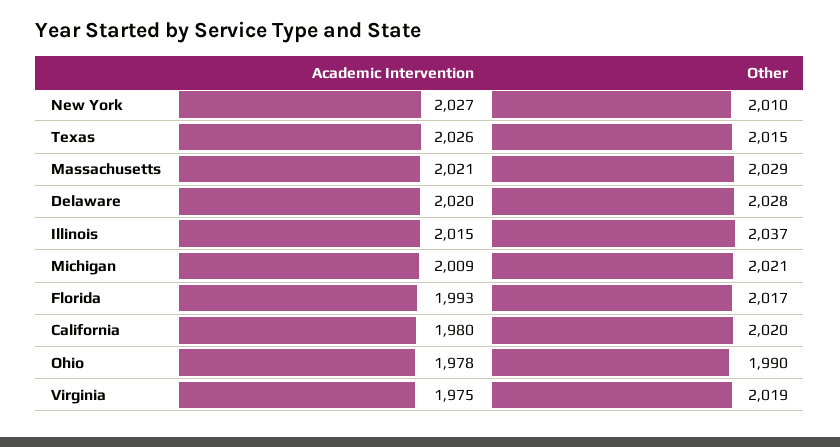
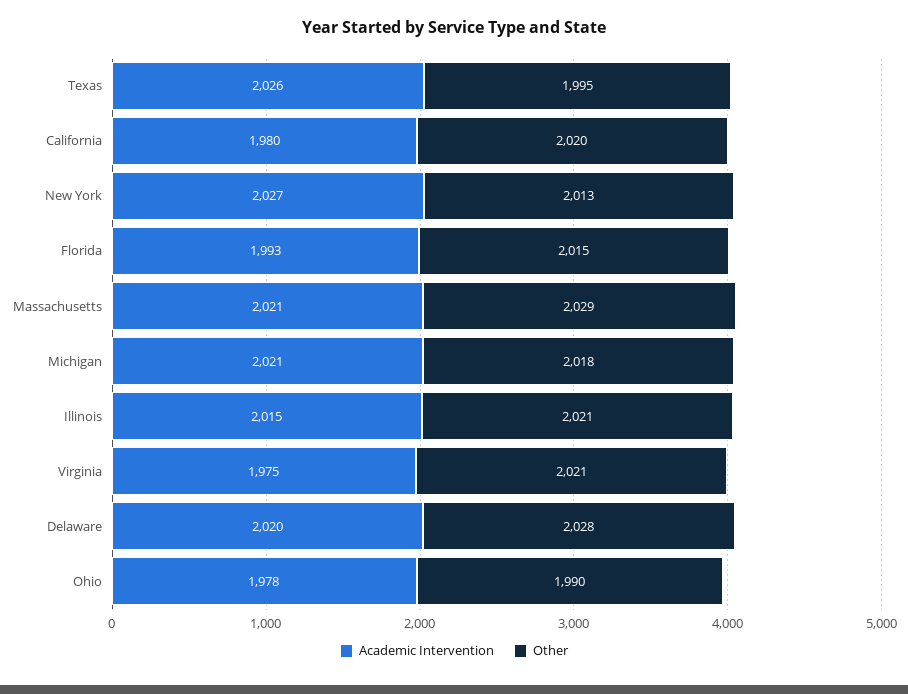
Other, New York: 2010 -> 2013
Other, Texas: 2015 -> 1995
Other, Illinois: 2037 -> 2021
Academic Intervention, Michigan: 2009 -> 2021
Other, Michigan: 2021 -> 2018
Other, Florida: 2017 -> 2015
Other, Virginia: 2019 -> 2021

